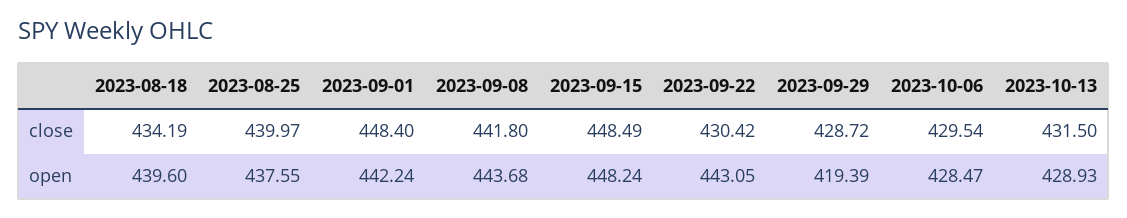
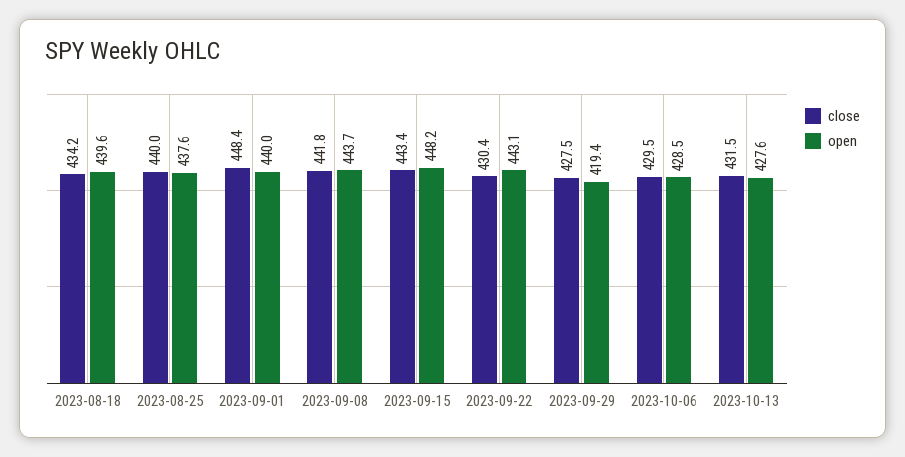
close, 2023-09-15: 448.49 -> 443.4
close, 2023-09-29: 428.72 -> 427.5
open, 2023-09-01: 442.24 -> 440
open, 2023-10-13: 428.93 -> 427.6

